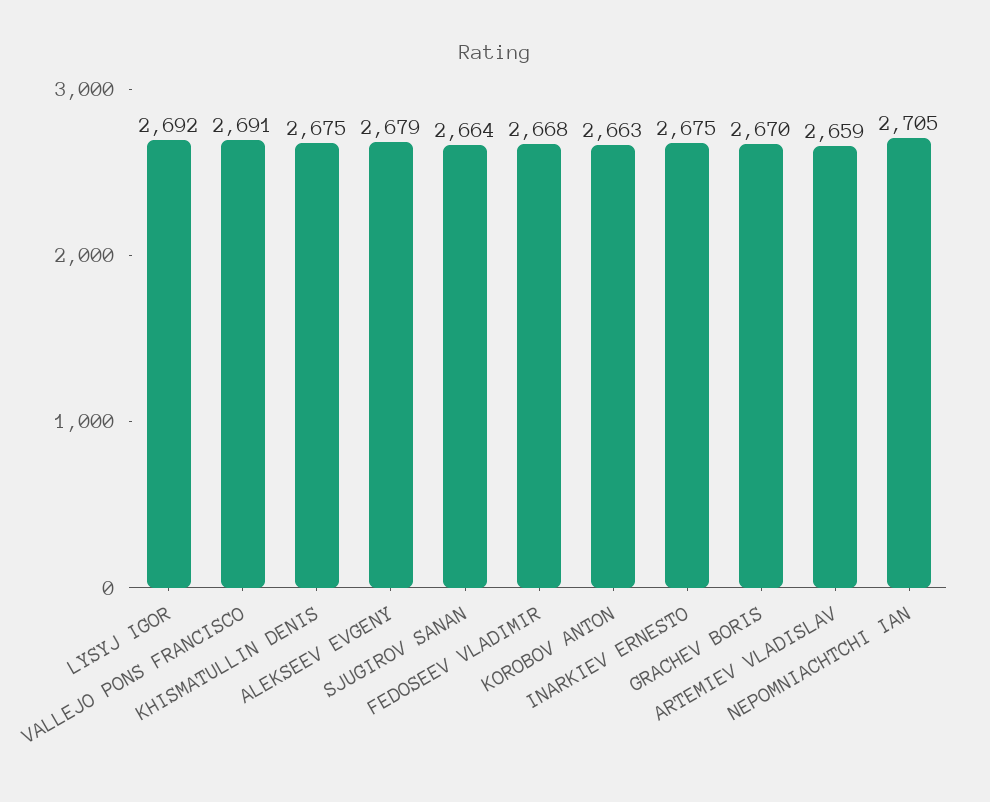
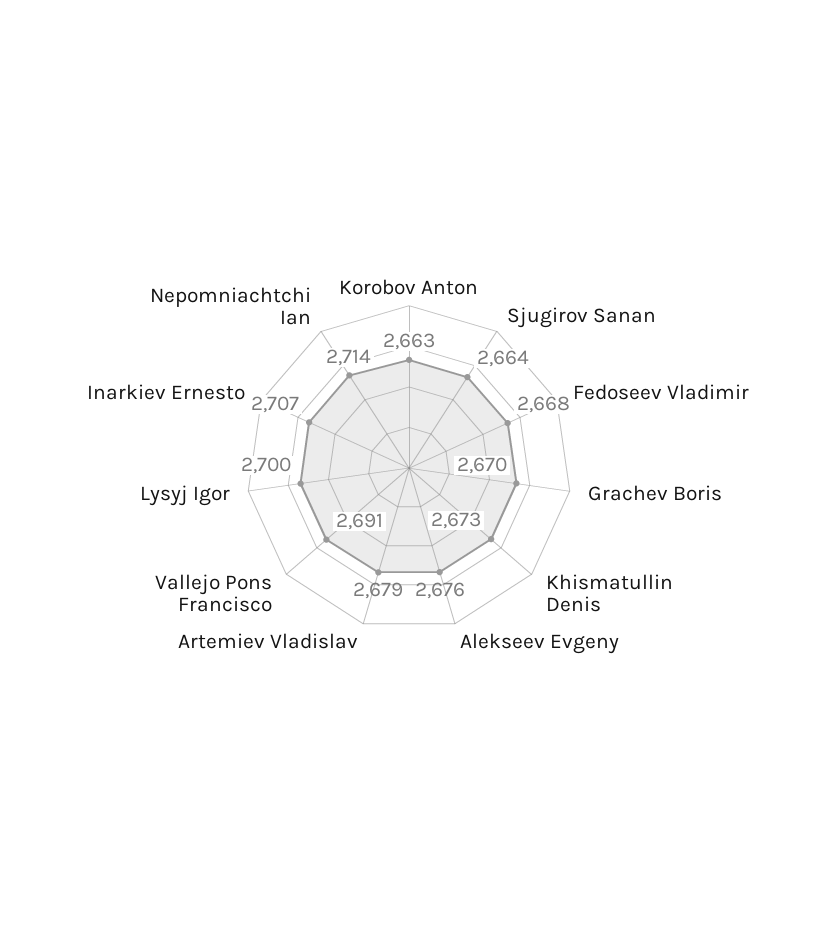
LYSYJ IGOR: 2692 -> 2700
KHISMATULLIN DENIS: 2675 -> 2673
ALEKSEEV EVGENY: 2679 -> 2676
INARKIEV ERNESTO: 2675 -> 2707
ARTEMIEV VLADISLAV: 2659 -> 2679
NEPOMNIACHTCHI IAN: 2705 -> 2714

